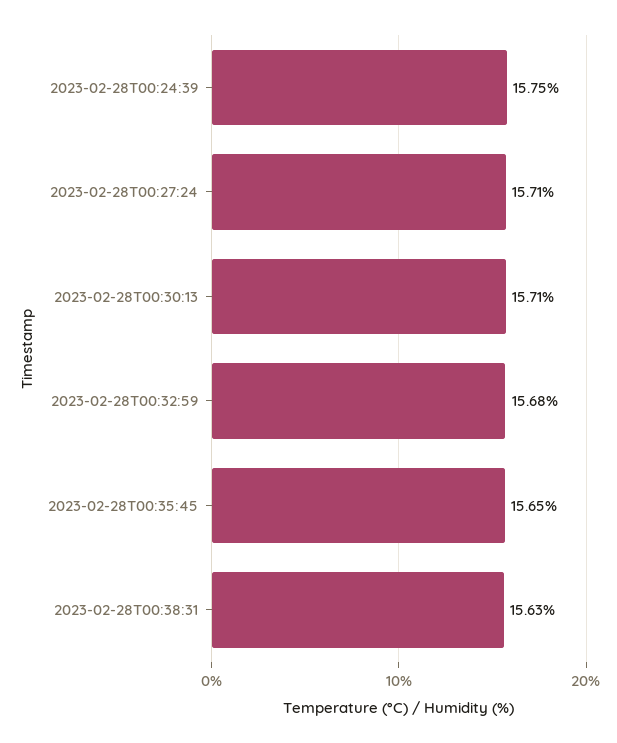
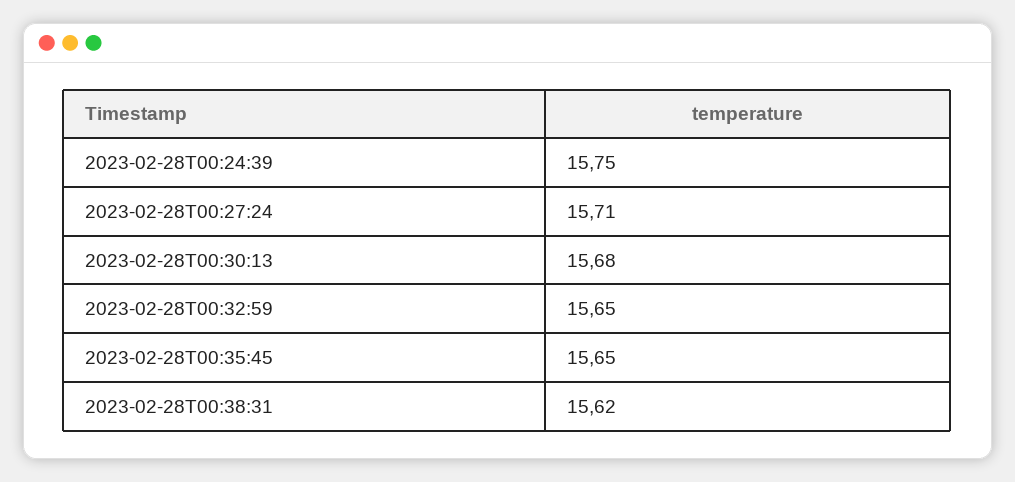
2023-02-28T00:30:13: 15.71 -> 15.68
2023-02-28T00:32:59: 15.68 -> 15.65
2023-02-28T00:38:31: 15.63 -> 15.62

